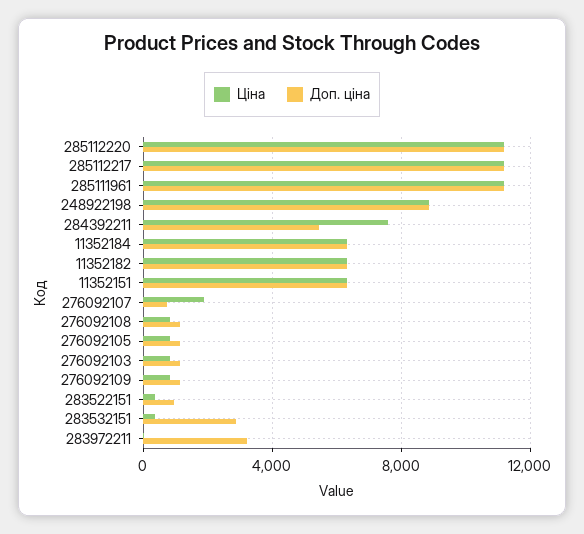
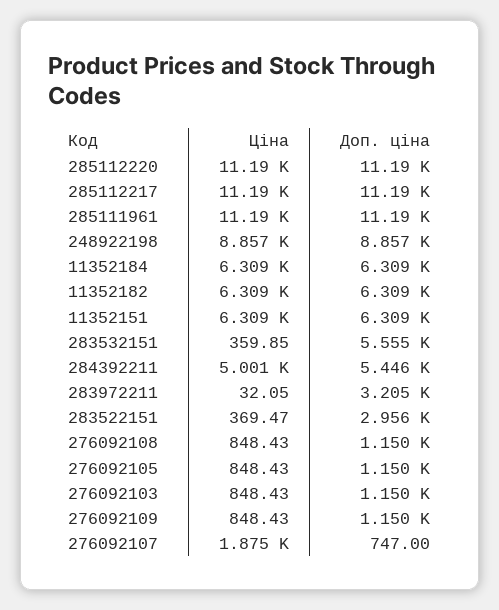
Ціна, 284392211: 7500 -> 5001
Доп. ціна, 283522151: 1000 -> 2956
Доп. ціна, 283532151: 3000 -> 5555

